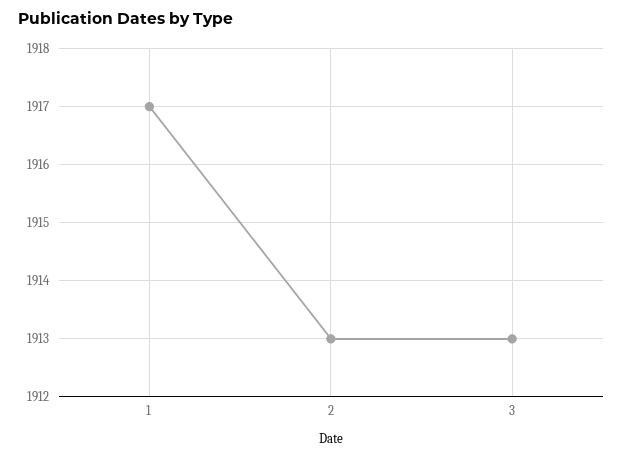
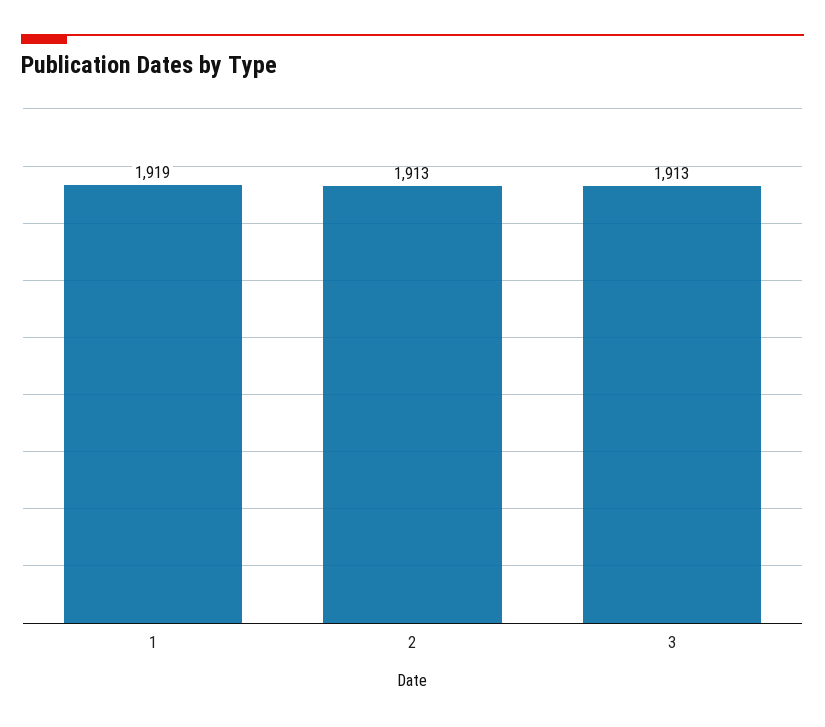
1: 1917 -> 1919

